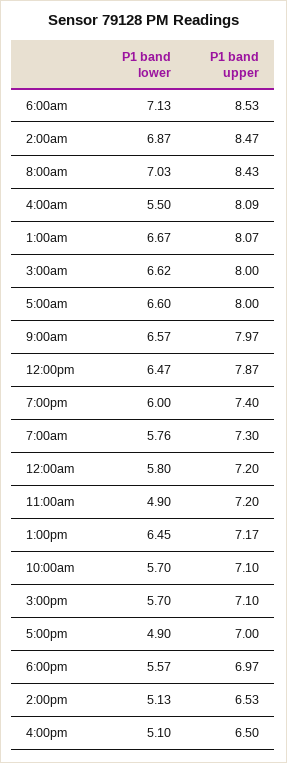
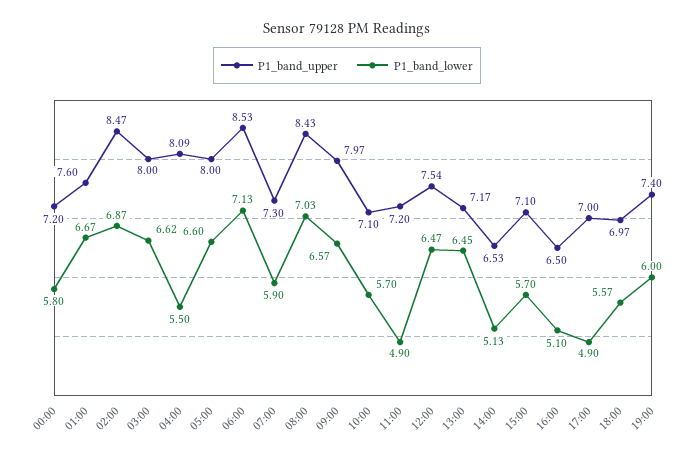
P1 band upper, 1:00am: 8.07 -> 7.6
P1 band upper, 12:00pm: 7.87 -> 7.54
P1 band lower, 7:00am: 5.76 -> 5.9

